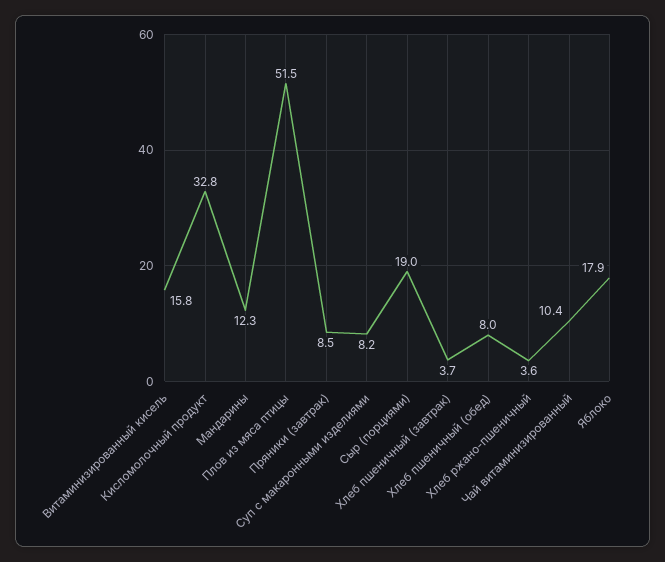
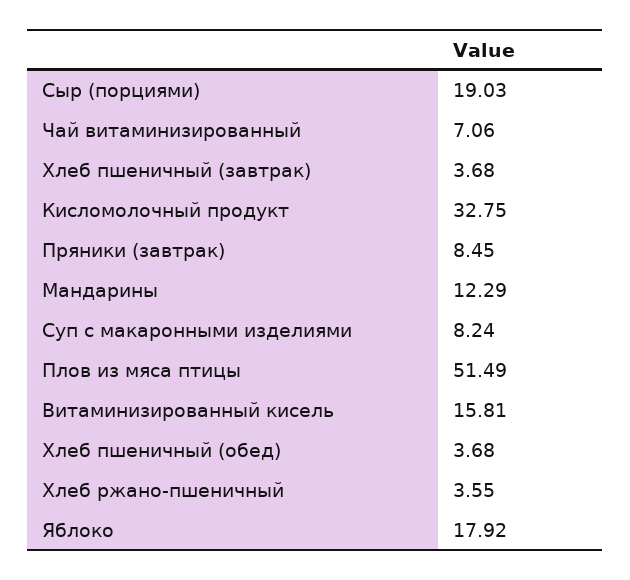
Хлеб пшеничный (обед): 8 -> 3.68
Чай витаминизированный: 10.4 -> 7.06

